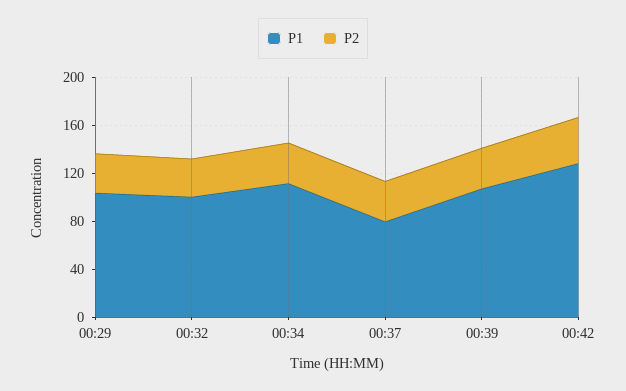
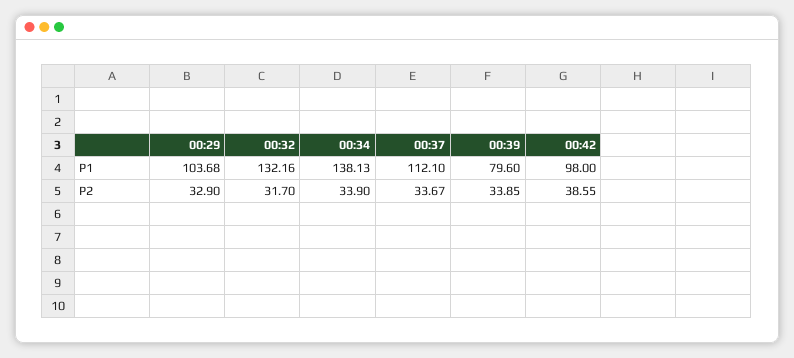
P1, 00:32: 100 -> 132.16
P1, 00:34: 110 -> 138.13
P1, 00:37: 80 -> 112.1
P1, 00:39: 110 -> 79.6
P1, 00:42: 130 -> 98

